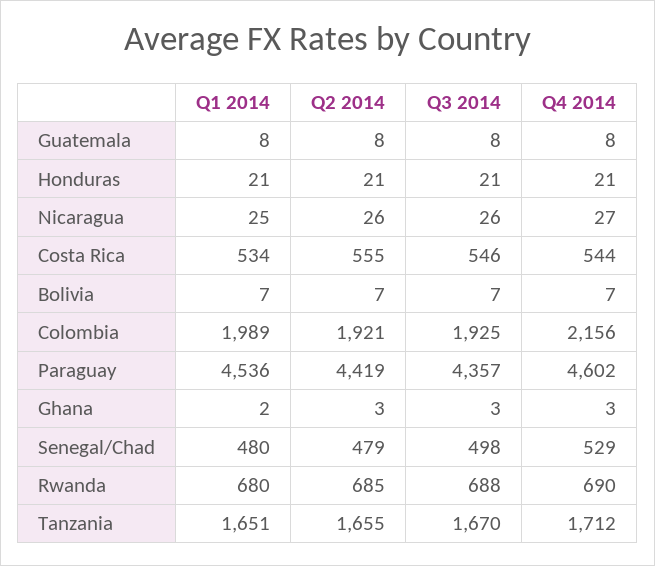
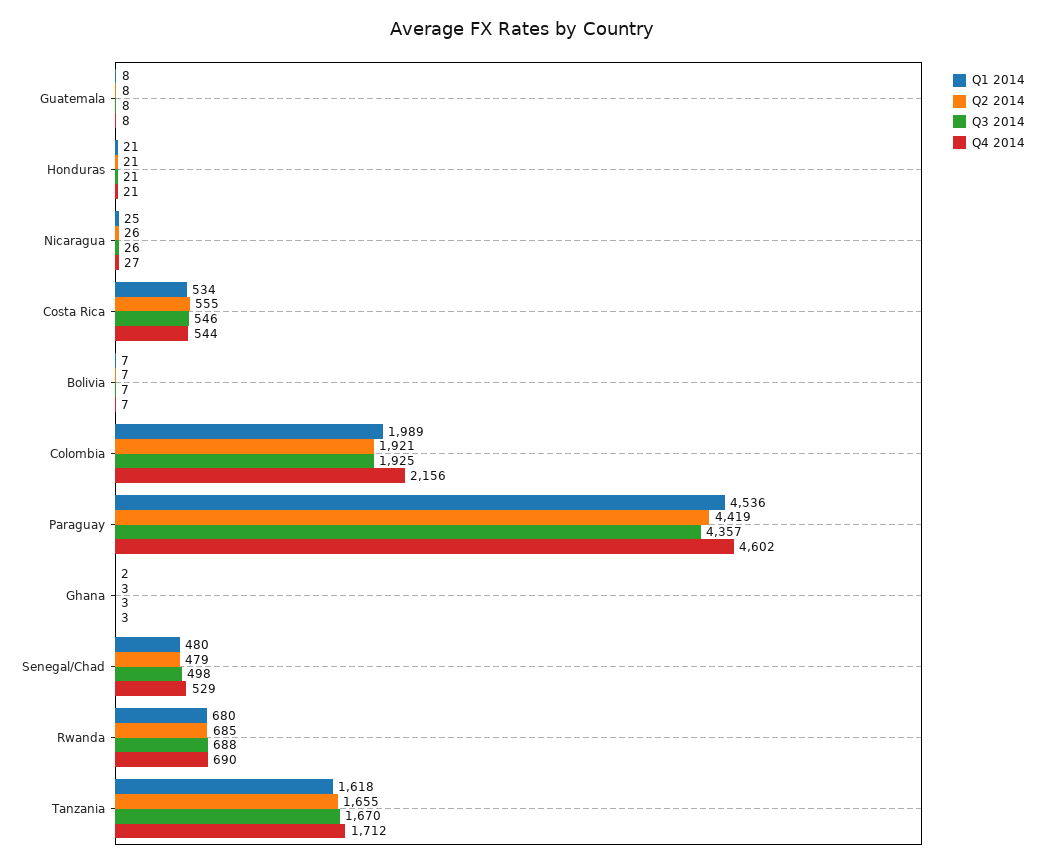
Q1 2014, Tanzania: 1651 -> 1618

